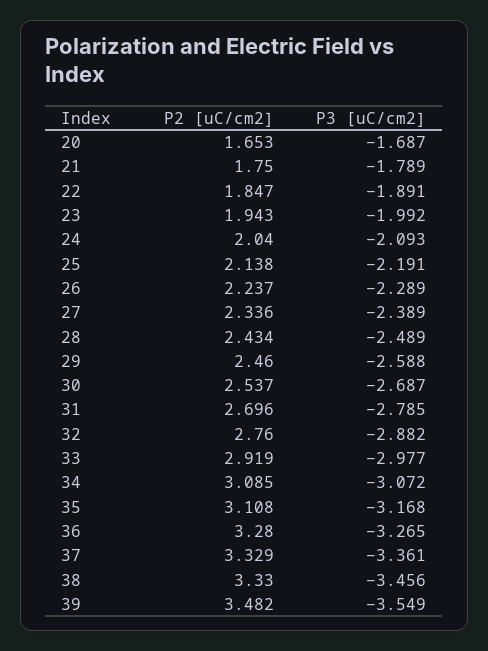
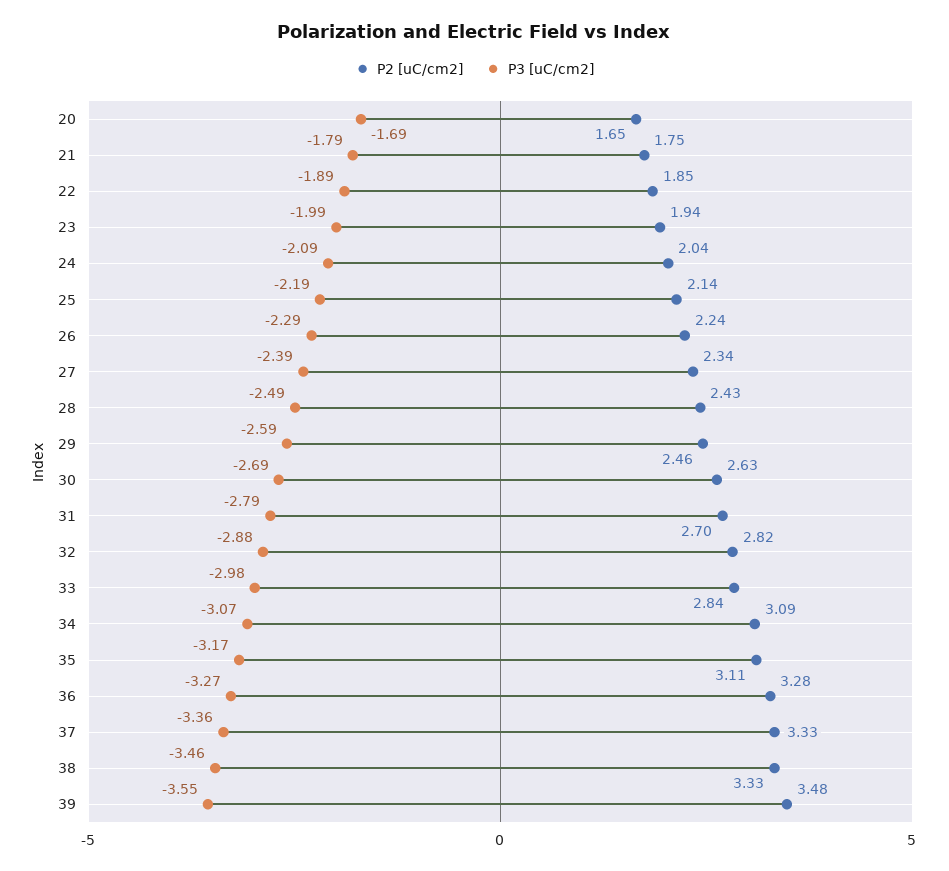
P2 [uC/cm2], 30: 2.537 -> 2.63
P2 [uC/cm2], 32: 2.76 -> 2.82
P2 [uC/cm2], 33: 2.919 -> 2.84

